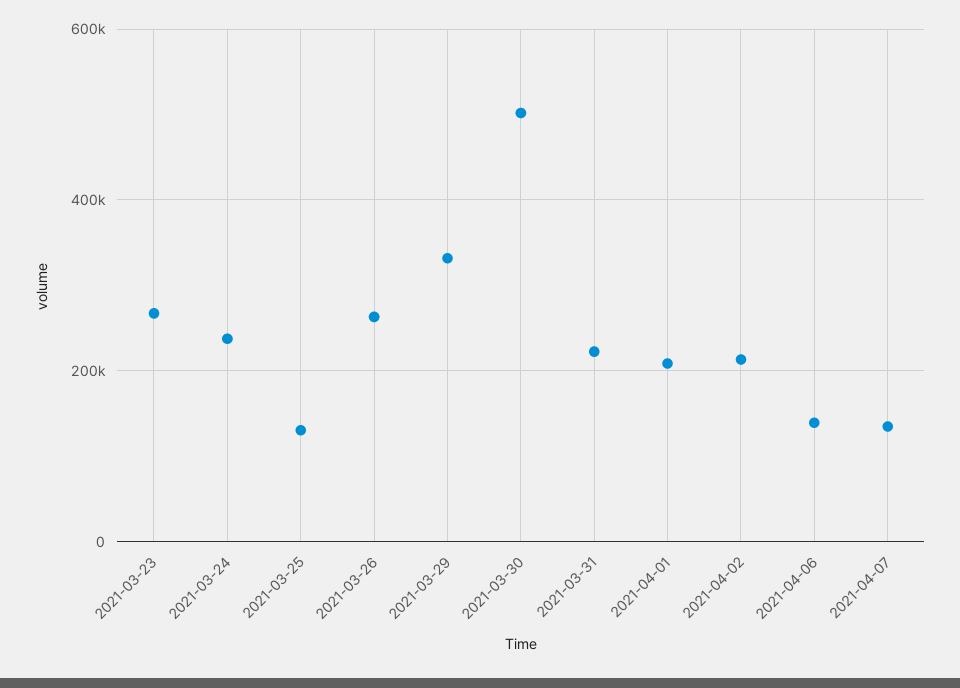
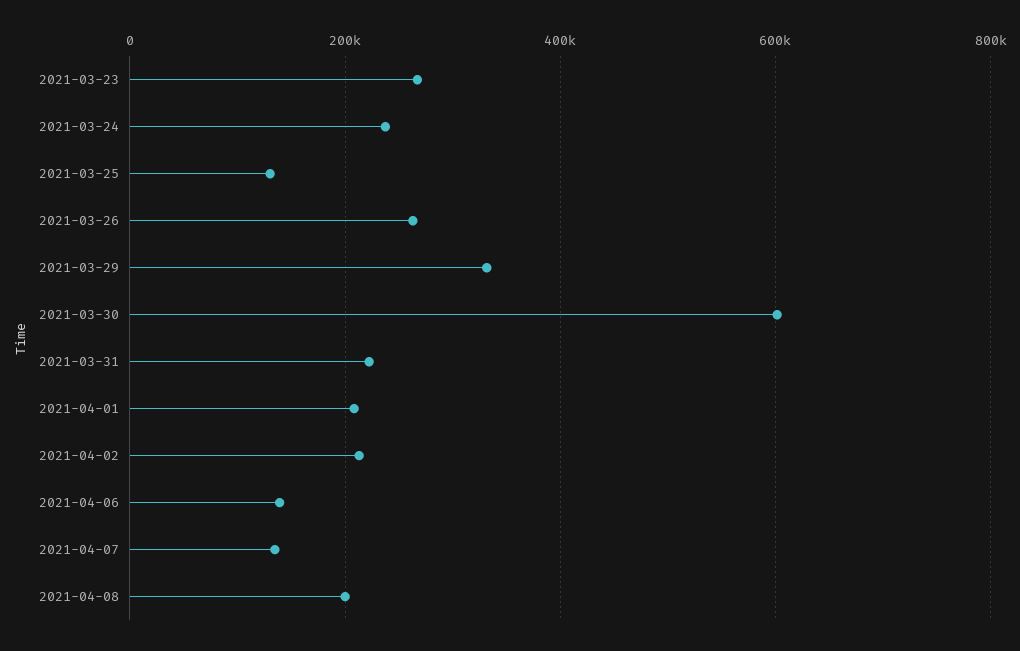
2021-03-30: 500000 -> 600000
2021-04-08: none -> 200000

